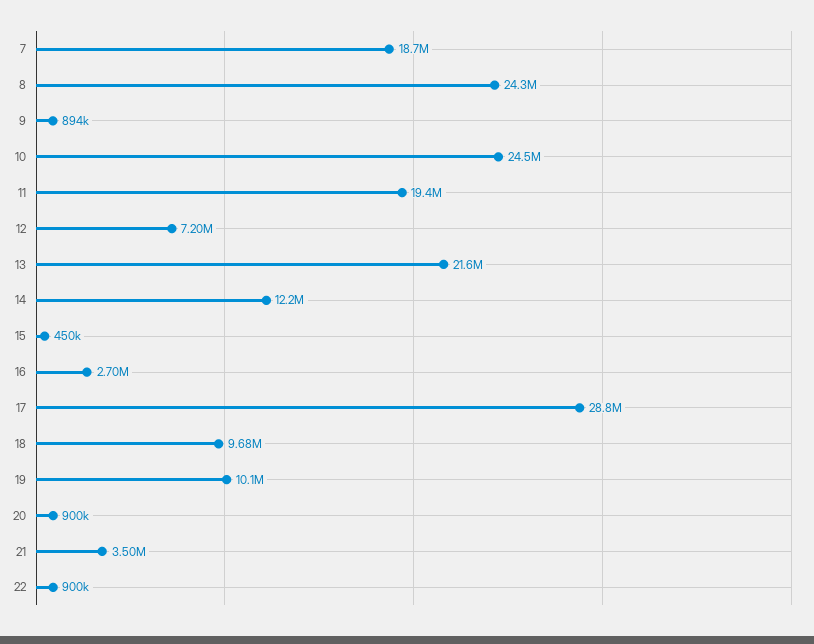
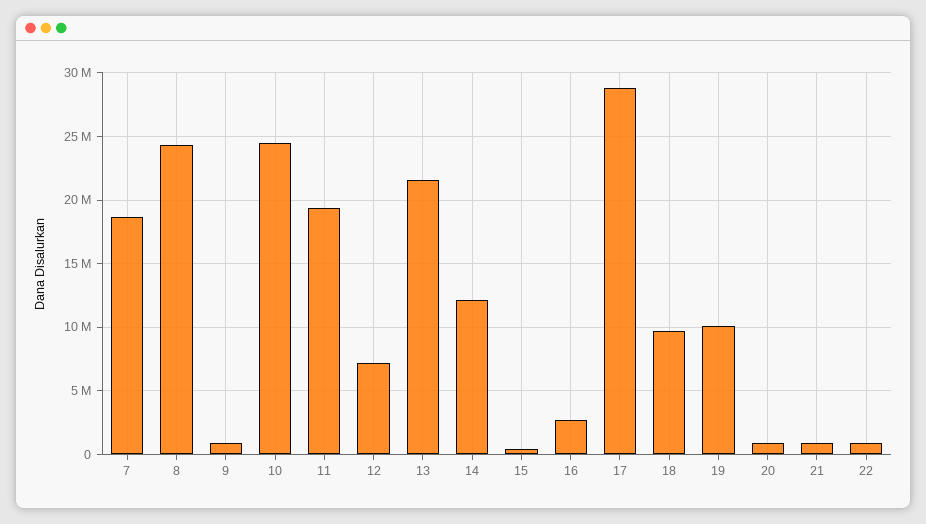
21: 3500000 -> 1000000

